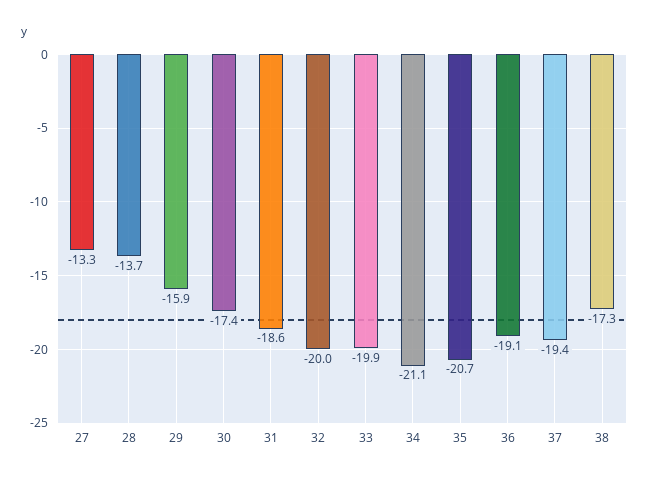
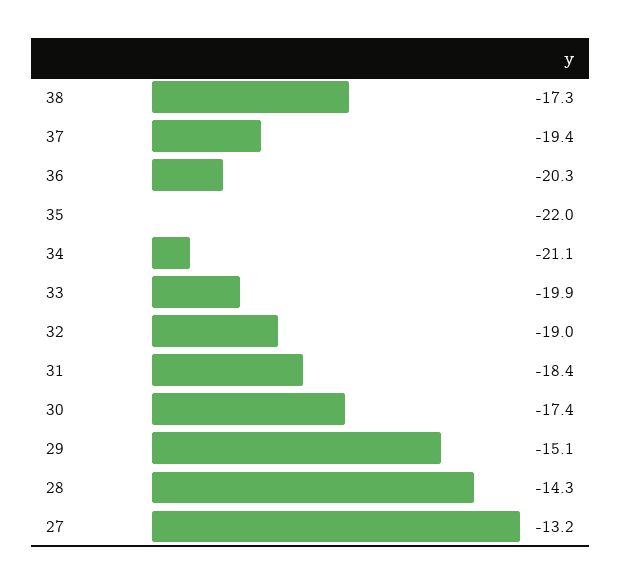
27: -13.3 -> -13.2
28: -13.7 -> -14.3
29: -15.9 -> -15.1
31: -18.6 -> -18.4
32: -20 -> -19
35: -20.7 -> -22
36: -19.1 -> -20.3

